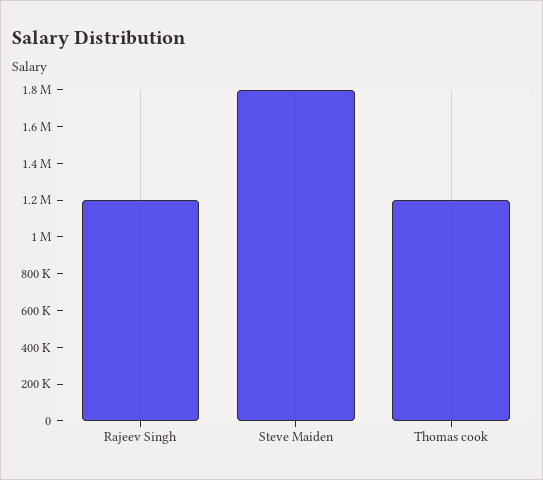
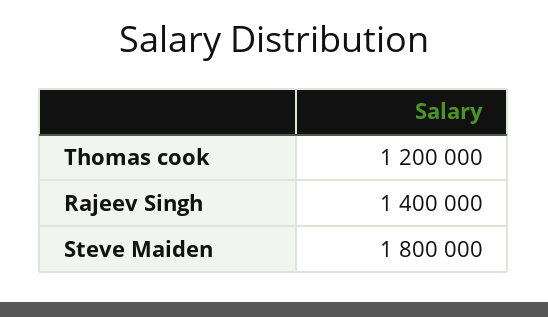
Rajeev Singh: 1200000 -> 1400000

